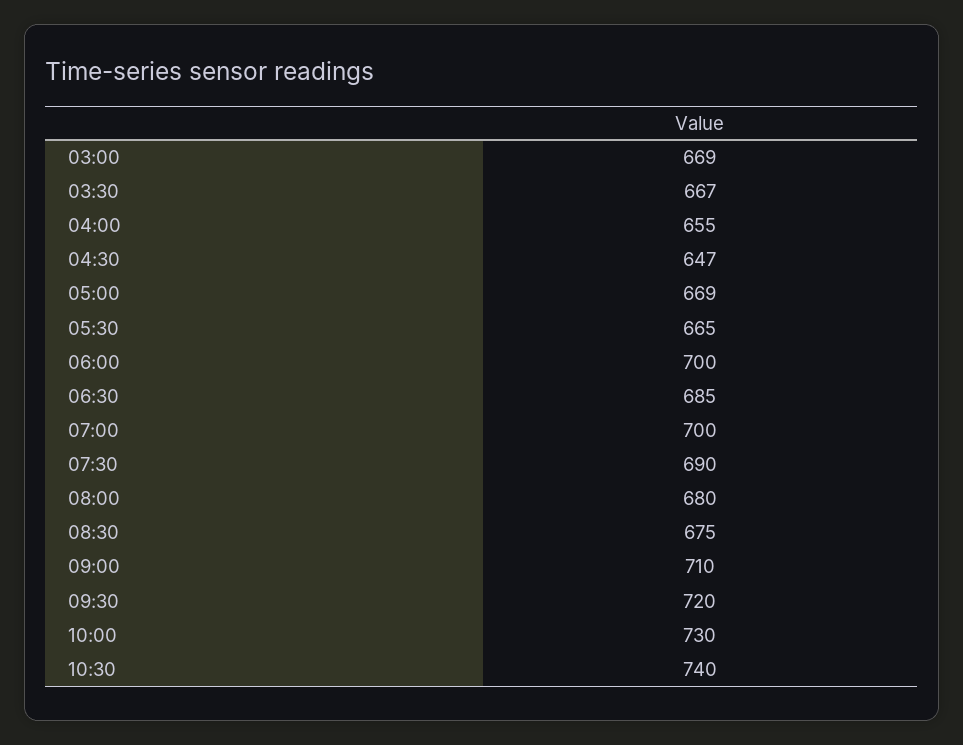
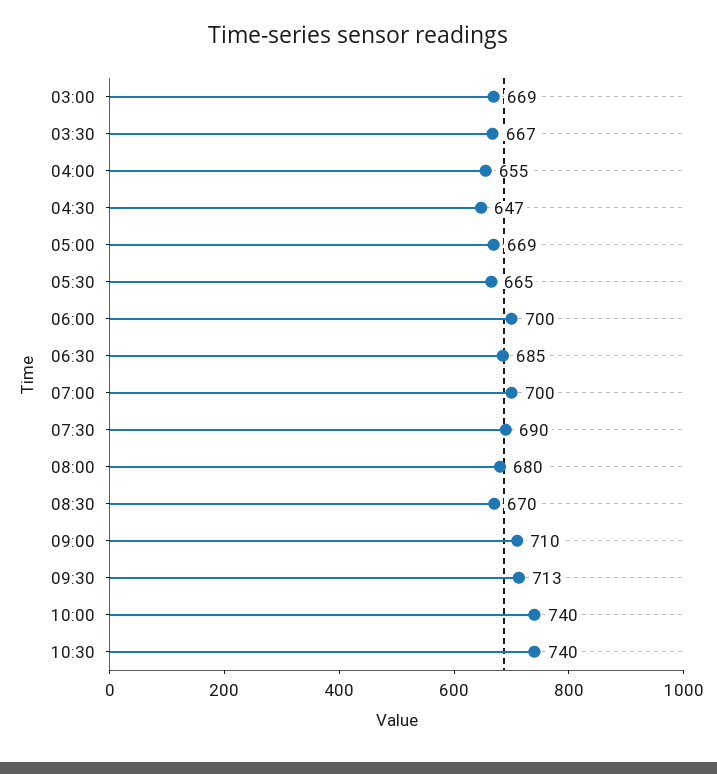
08:30: 675 -> 670
09:30: 720 -> 713
10:00: 730 -> 740

